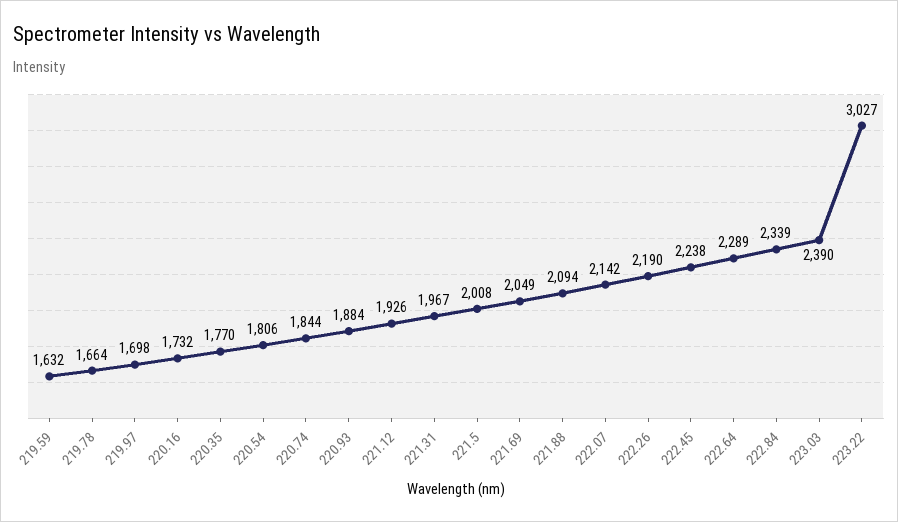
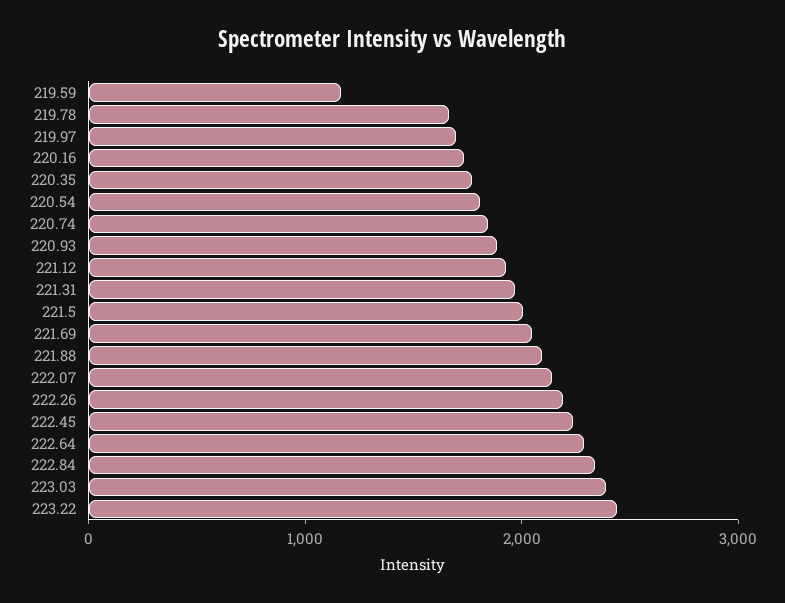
219.59: 1632 -> 1200
223.22: 3027 -> 2400

